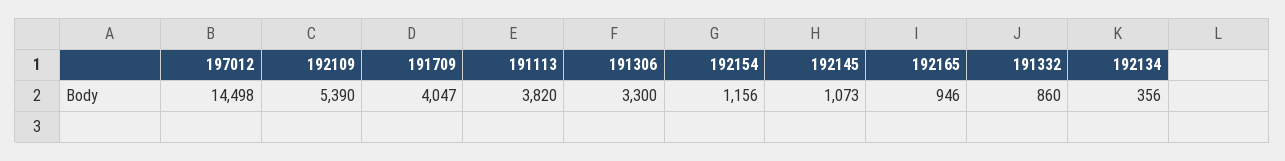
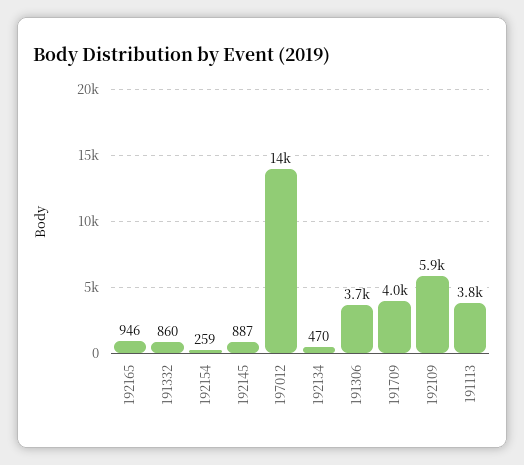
192109: 5390 -> 5900
191306: 3300 -> 3700
192154: 1156 -> 259
192145: 1073 -> 887
192134: 356 -> 470

